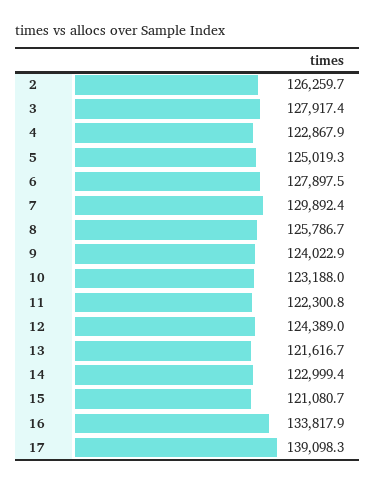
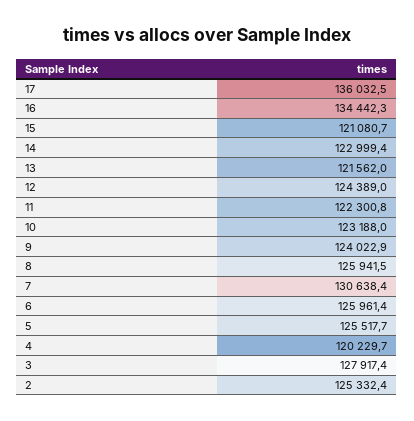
2: 126259.7 -> 125332.4
4: 122867.9 -> 120229.7
5: 125019.3 -> 125517.7
6: 127897.5 -> 125961.4
7: 129892.4 -> 130638.4
8: 125786.7 -> 125941.5
13: 121616.7 -> 121562
16: 133817.9 -> 134442.3
17: 139098.3 -> 136032.5

